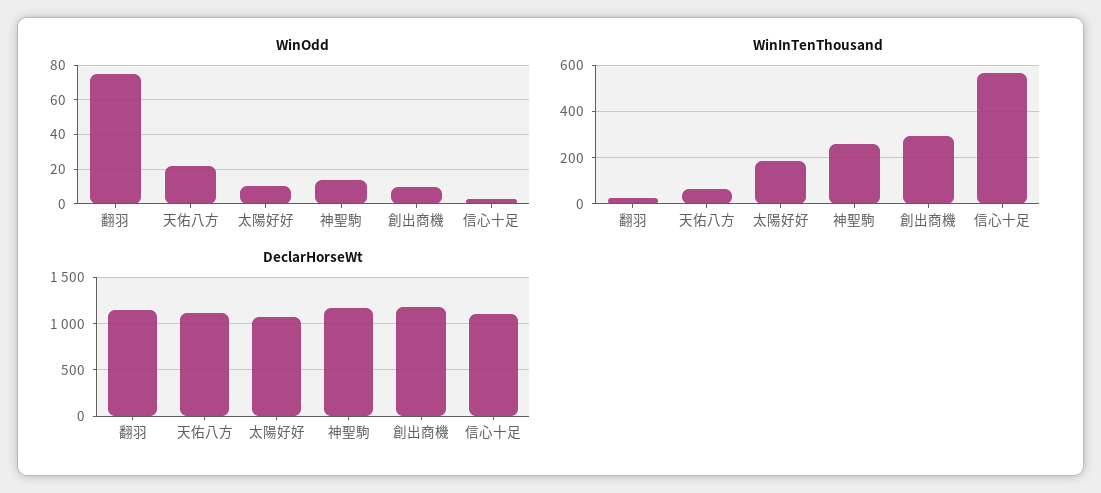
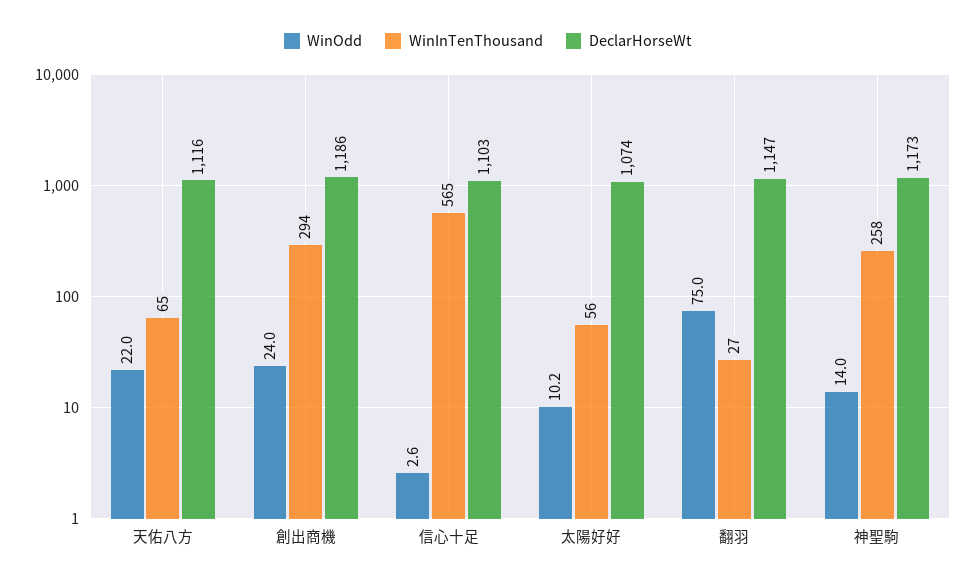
WinOdd, 創出商機: 10 -> 24
WinInTenThousand, 太陽好好: 200 -> 56

